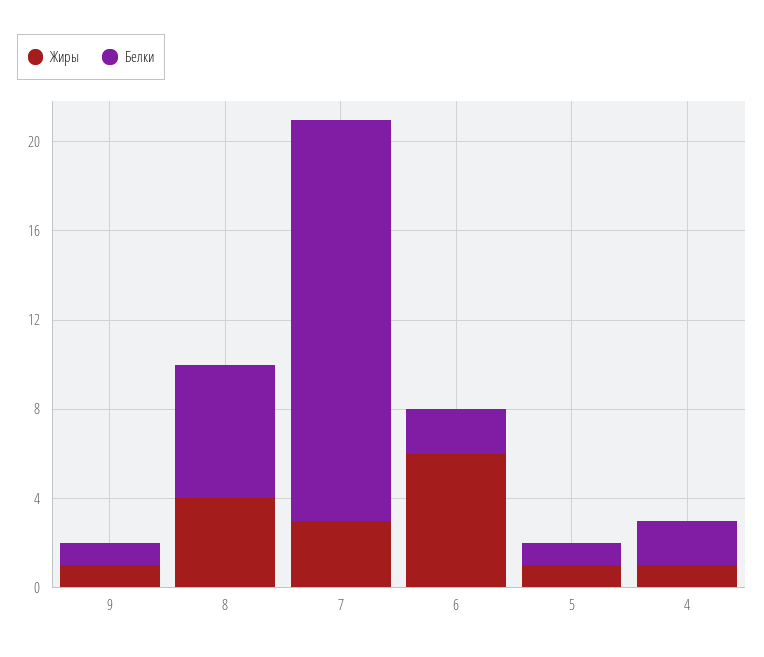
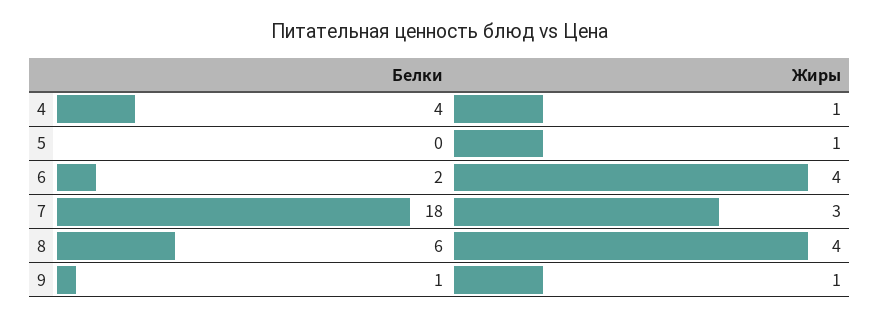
Жиры, 6: 6 -> 4
Белки, 5: 1 -> 0
Белки, 4: 2 -> 4

